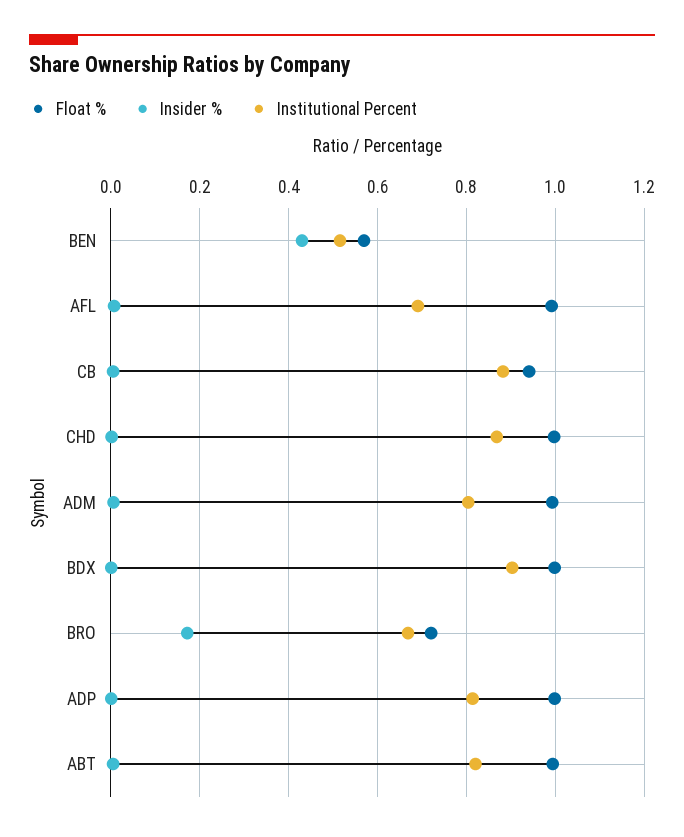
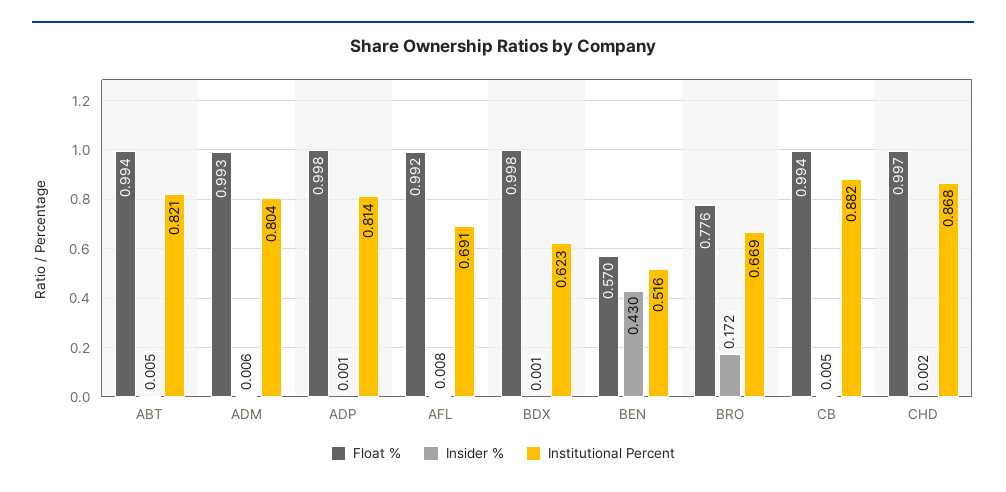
Float %, CB: 0.94 -> 0.994
Institutional Percent, BDX: 0.9 -> 0.623
Float %, BRO: 0.72 -> 0.776

